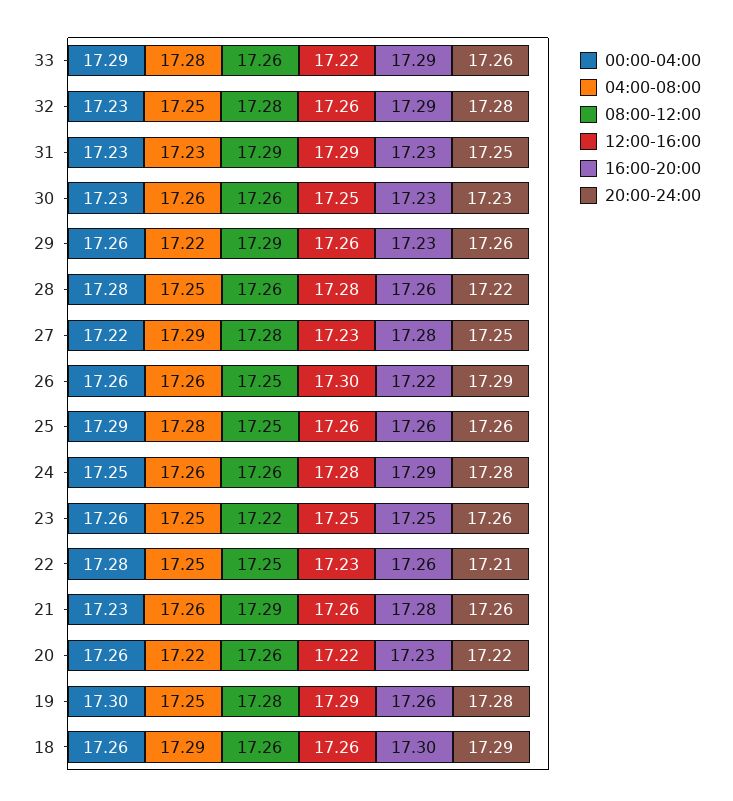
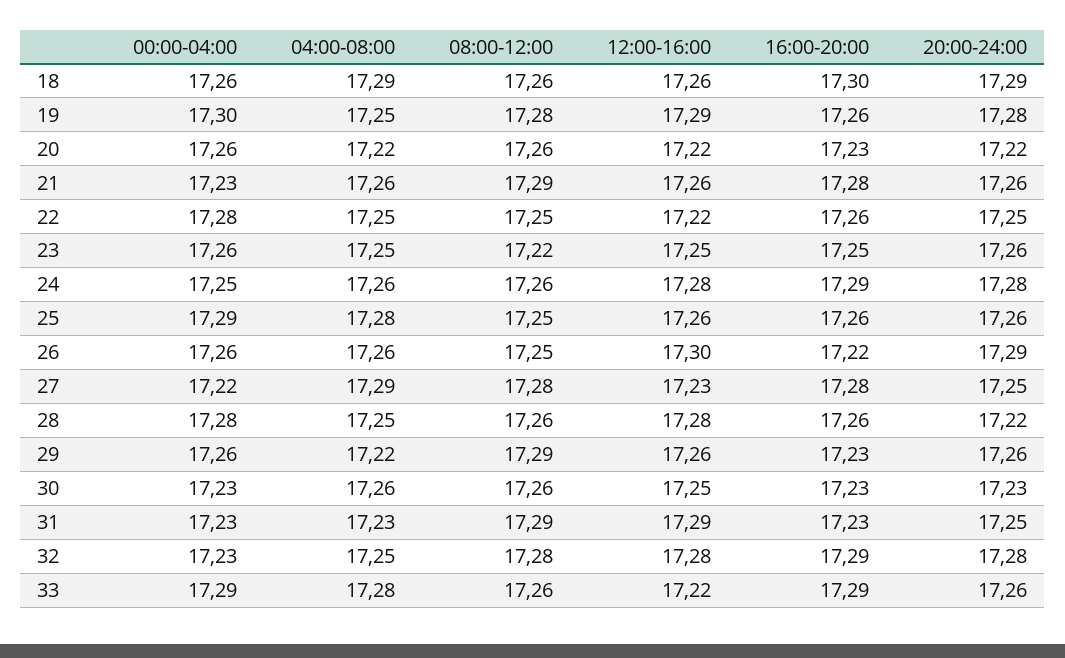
12:00-16:00, 32: 17.26 -> 17.28
12:00-16:00, 22: 17.23 -> 17.22
20:00-24:00, 22: 17.21 -> 17.25

